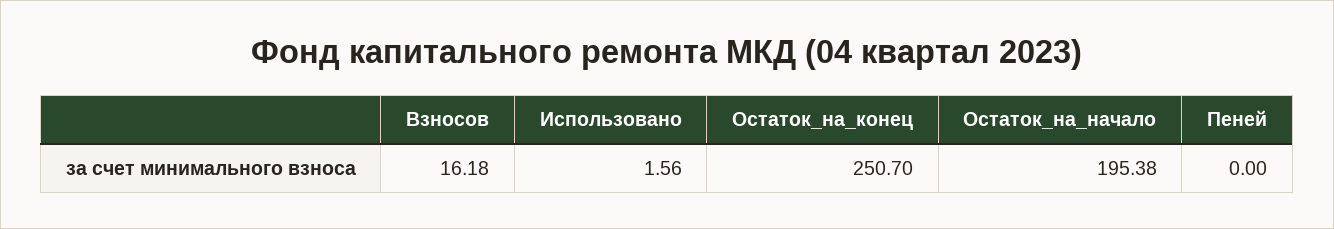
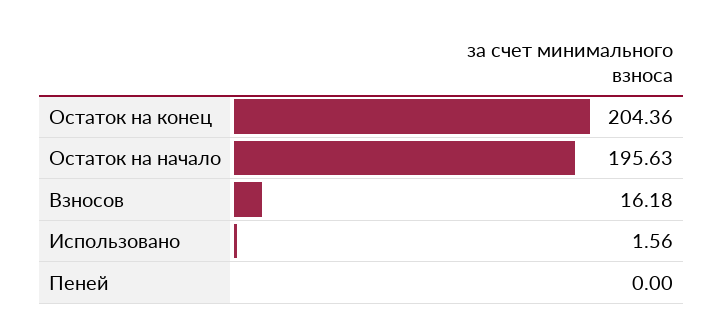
Остаток_на_конец: 250.7 -> 204.36
Остаток_на_начало: 195.38 -> 195.63

